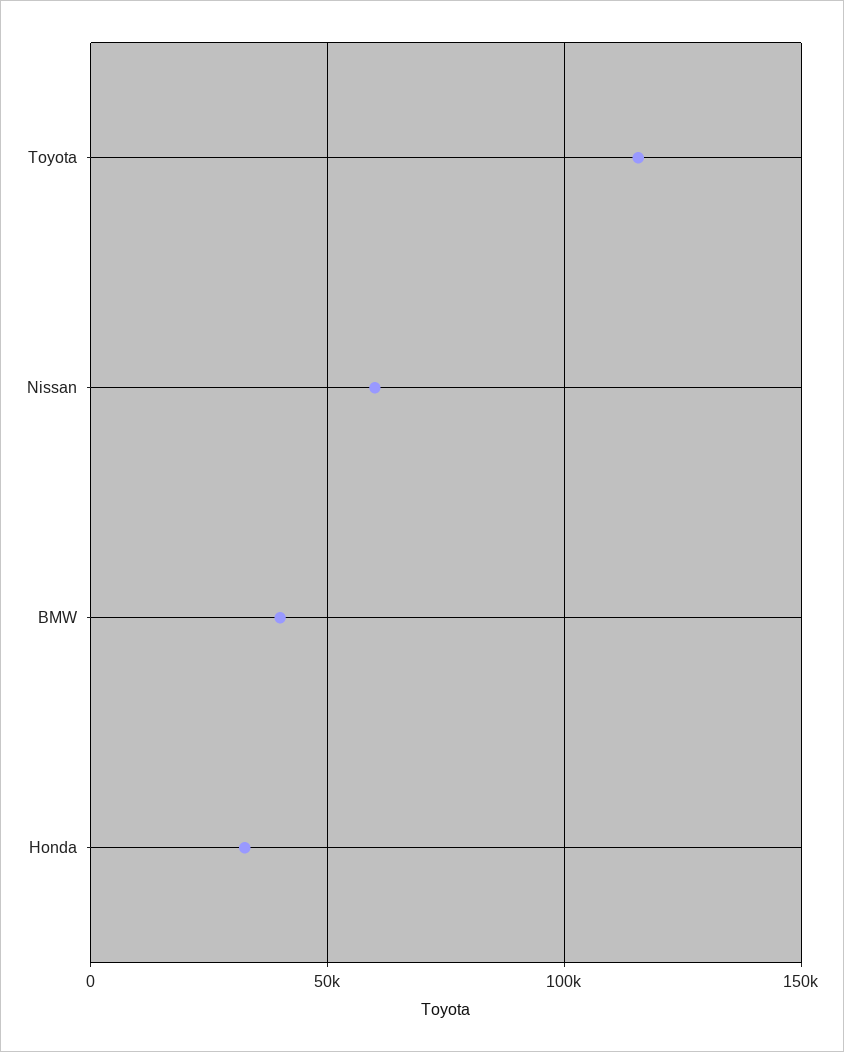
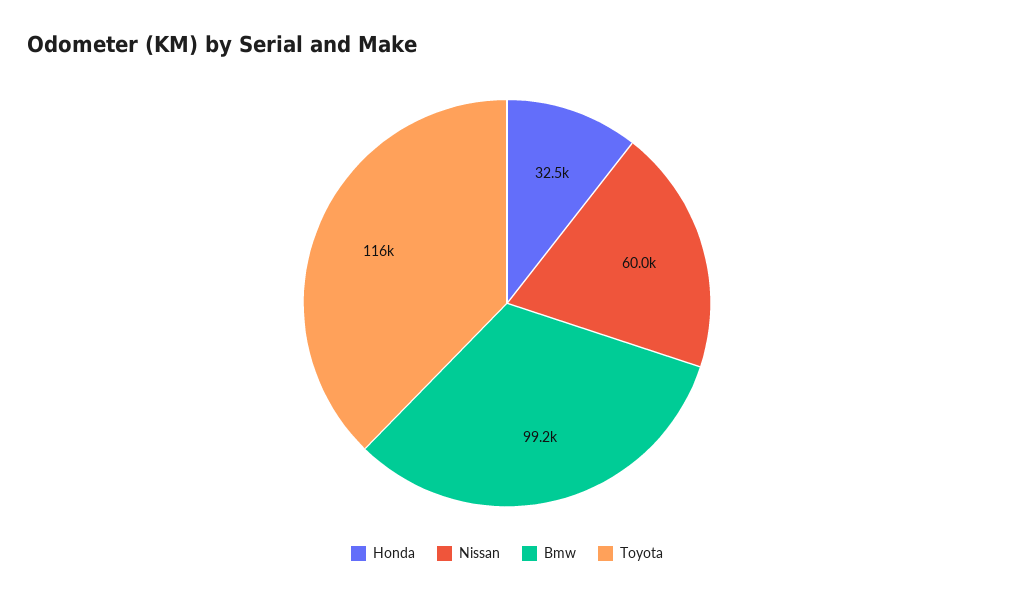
BMW: 40000 -> 99200

